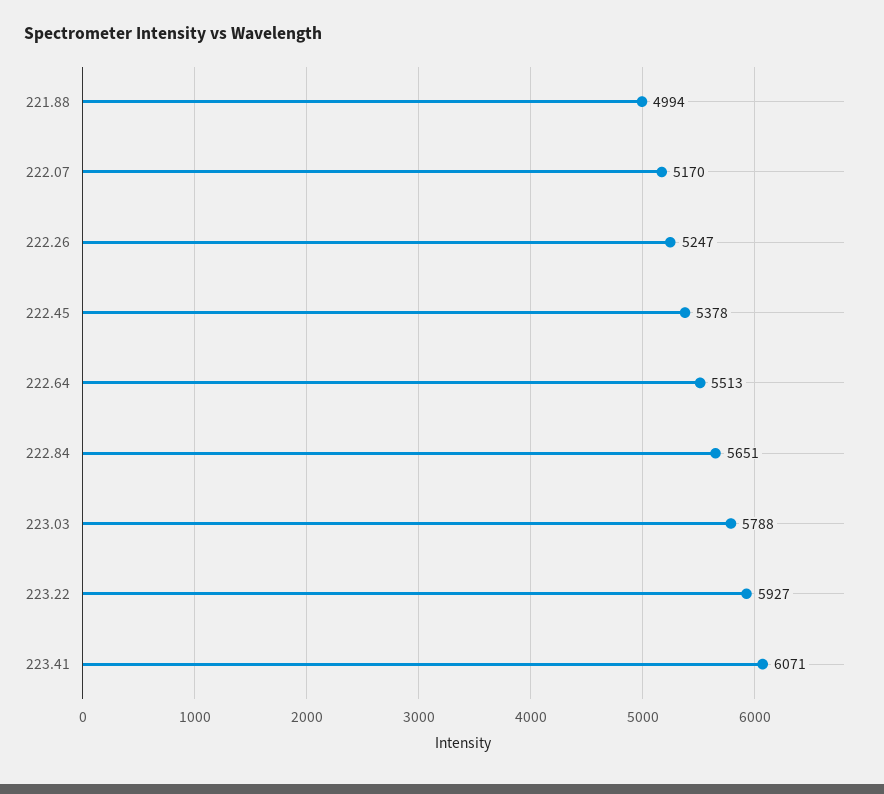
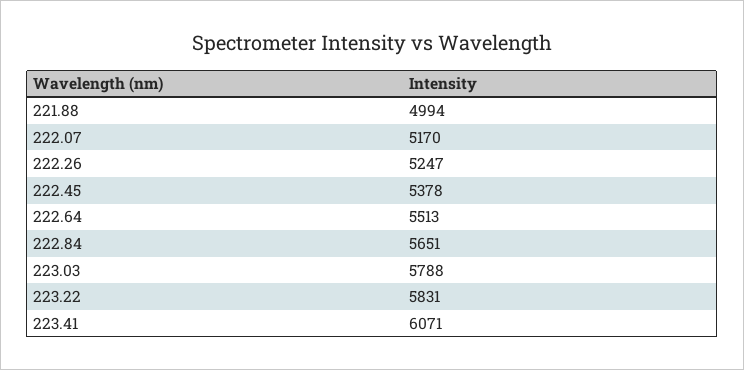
223.22: 5927 -> 5831

